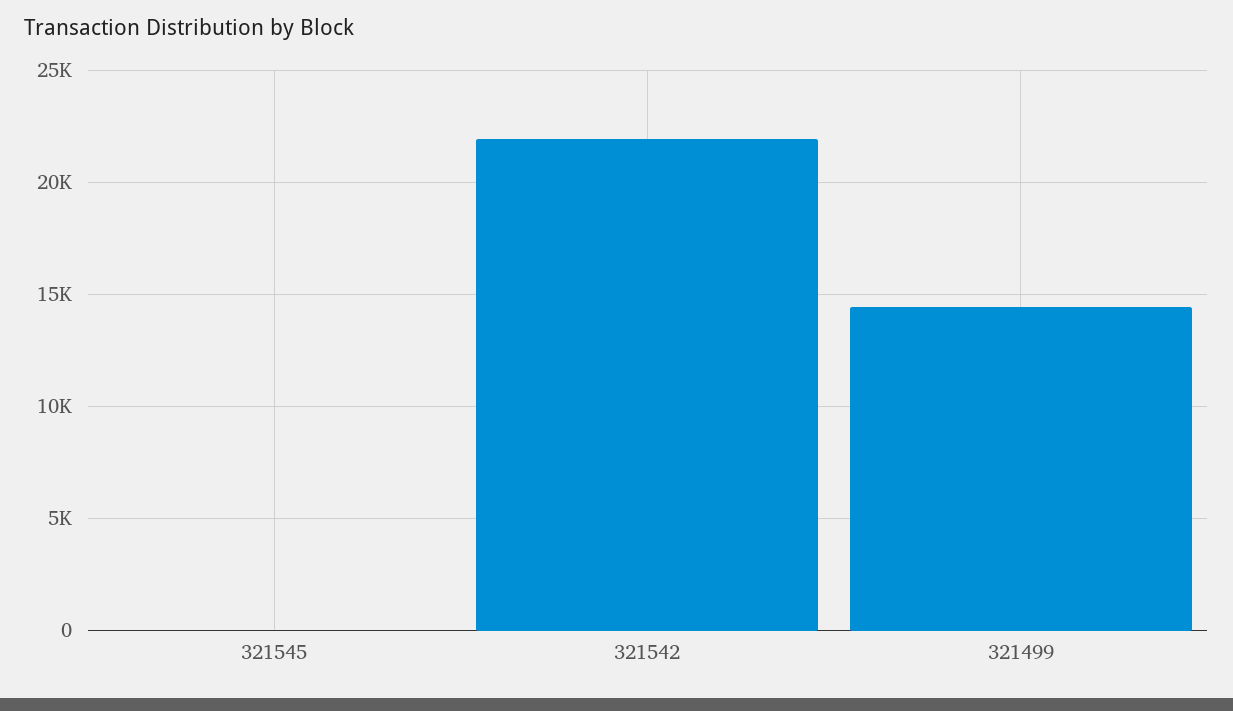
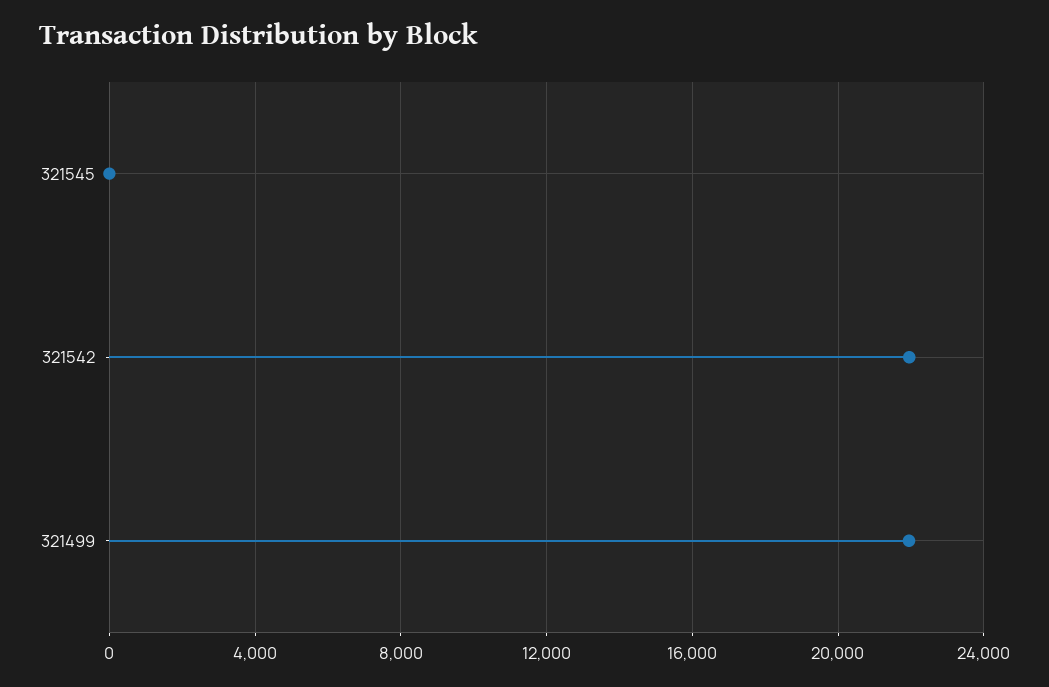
321499: 14500 -> 22000

